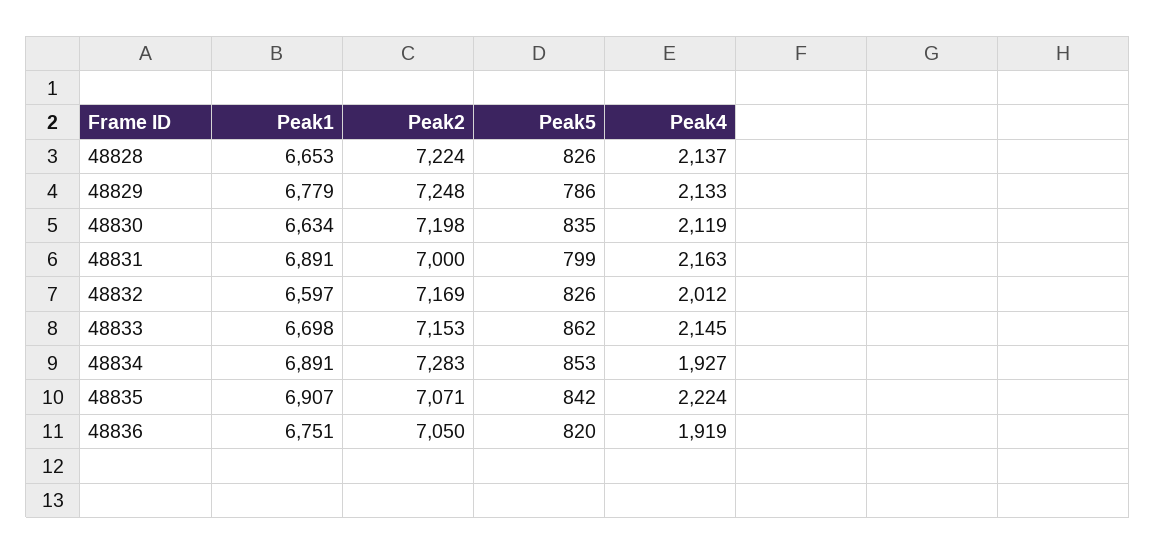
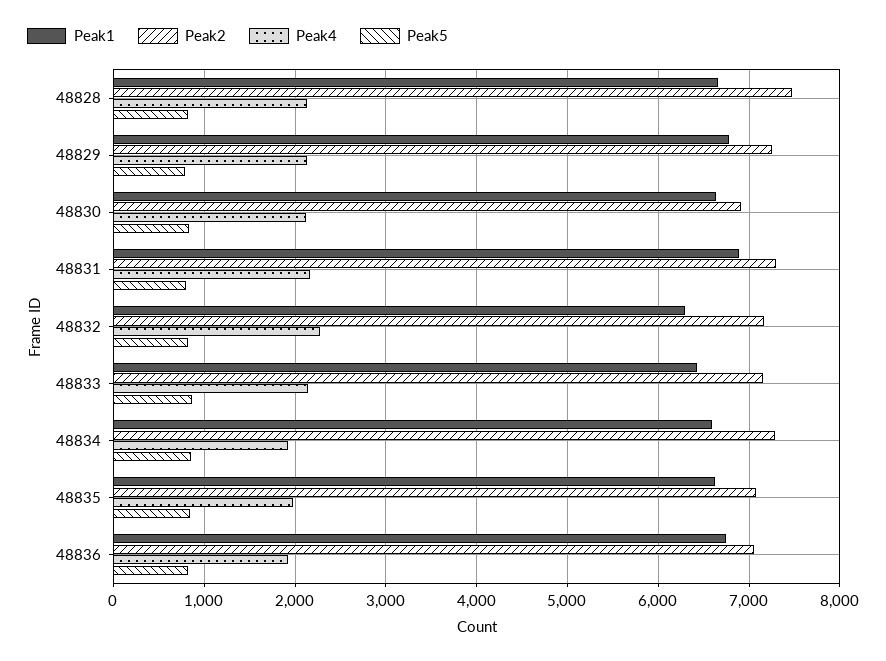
Peak2, 48828: 7224 -> 7500
Peak2, 48830: 7198 -> 6900
Peak2, 48831: 7000 -> 7300
Peak1, 48832: 6597 -> 6300
Peak4, 48832: 2012 -> 2300
Peak1, 48833: 6698 -> 6400
Peak1, 48834: 6891 -> 6600
Peak1, 48835: 6907 -> 6600
Peak4, 48835: 2224 -> 2000

